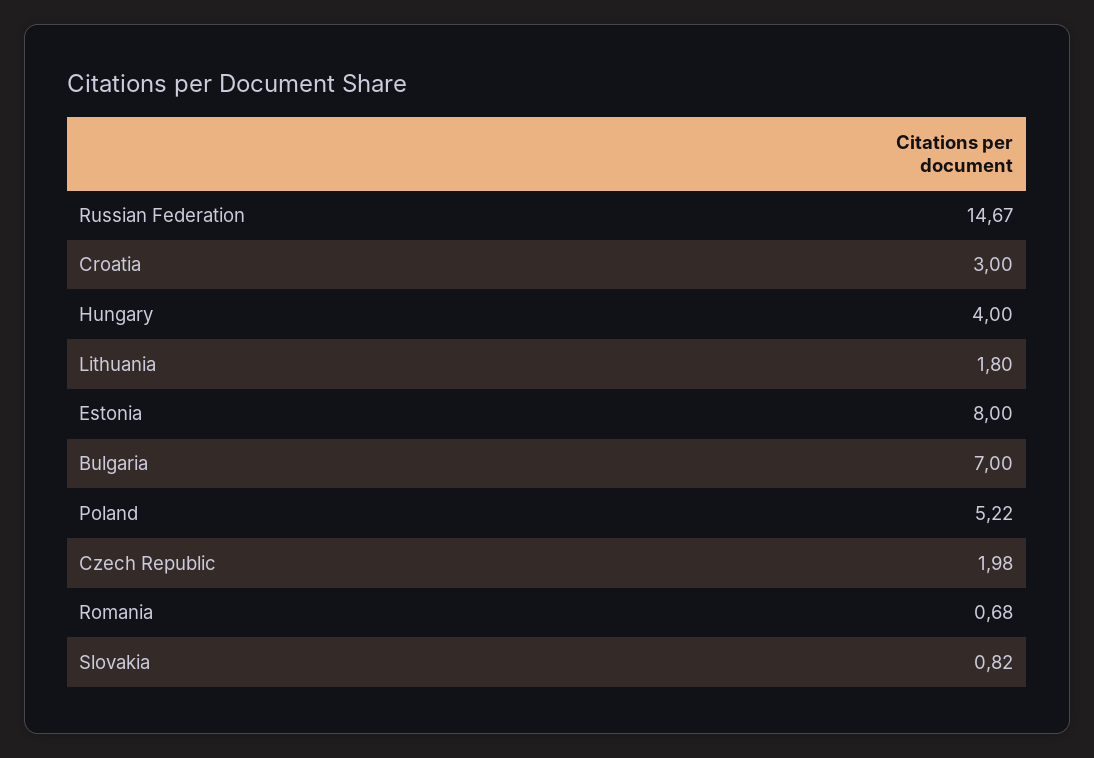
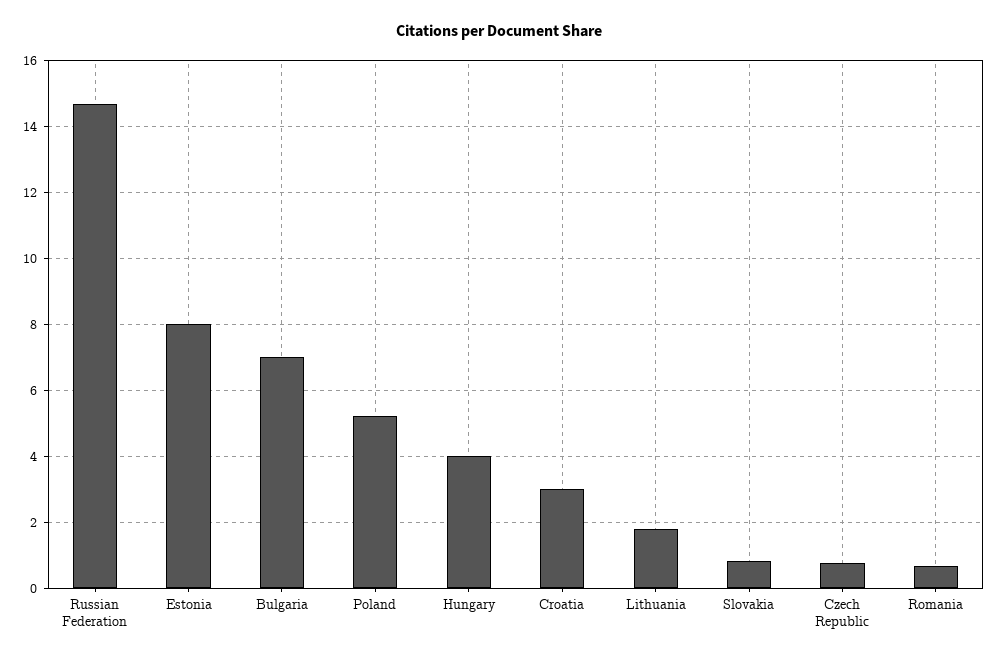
Czech Republic: 1.98 -> 0.8

